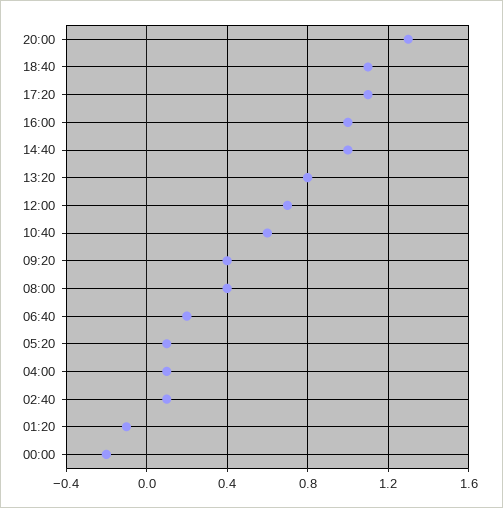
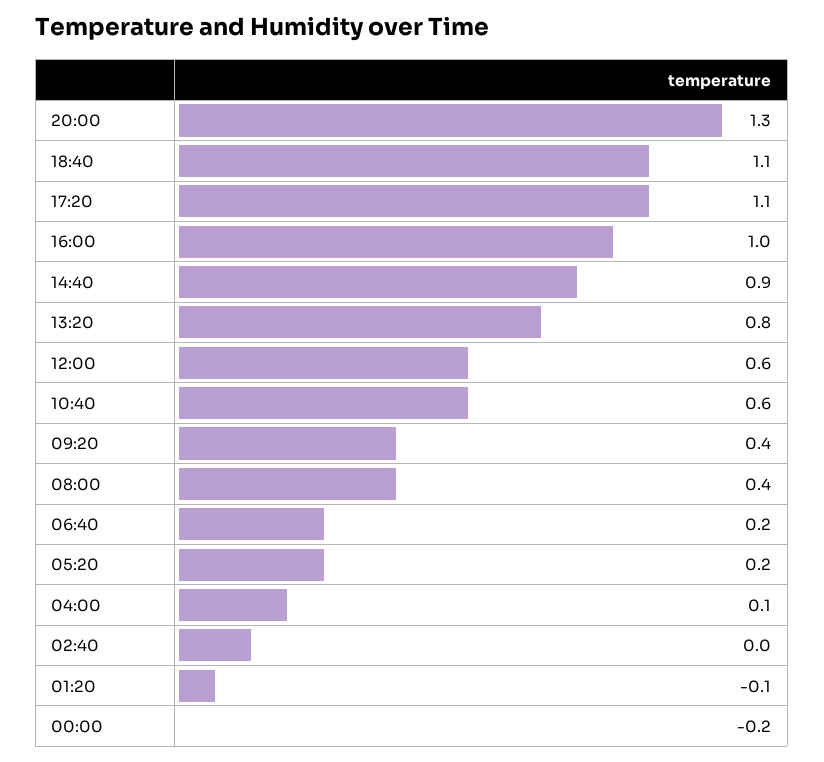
14:40: 1 -> 0.9
12:00: 0.7 -> 0.6
05:20: 0.1 -> 0.2
02:40: 0.1 -> 0

